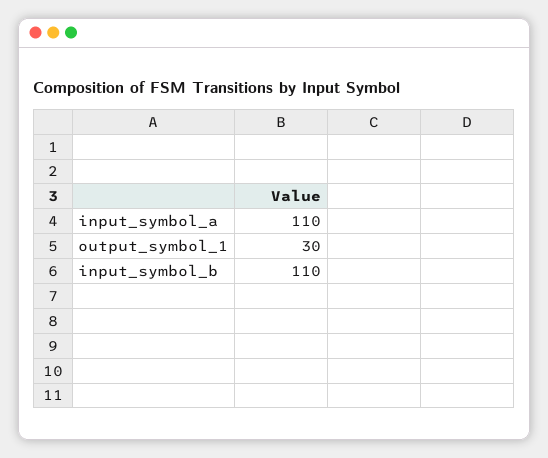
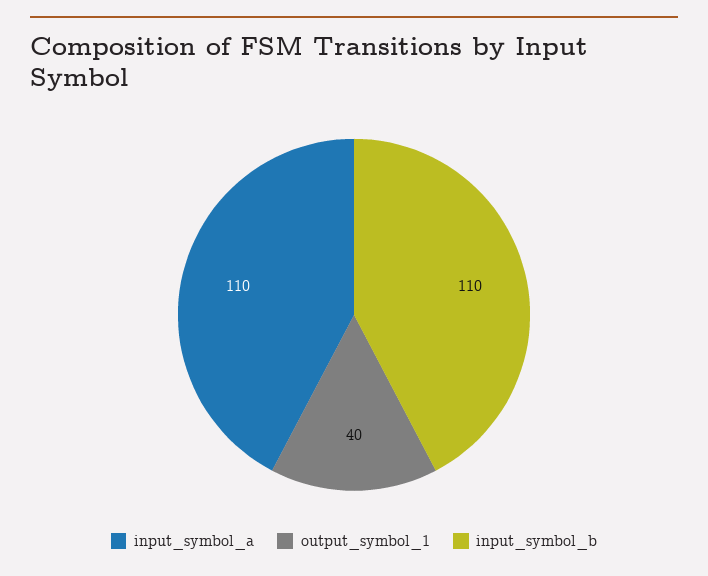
output_symbol_1: 30 -> 40

